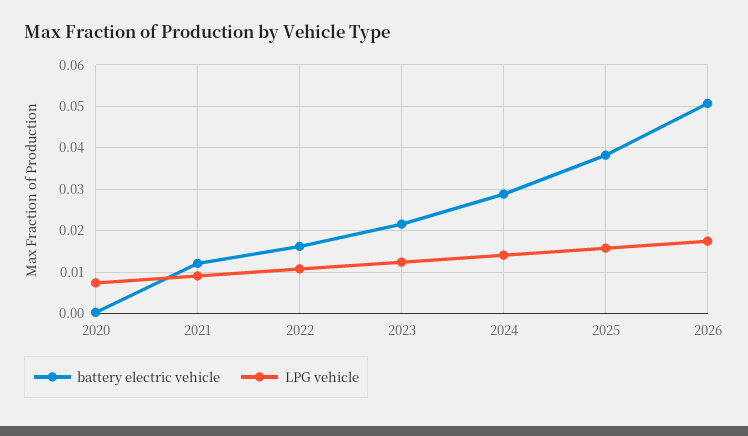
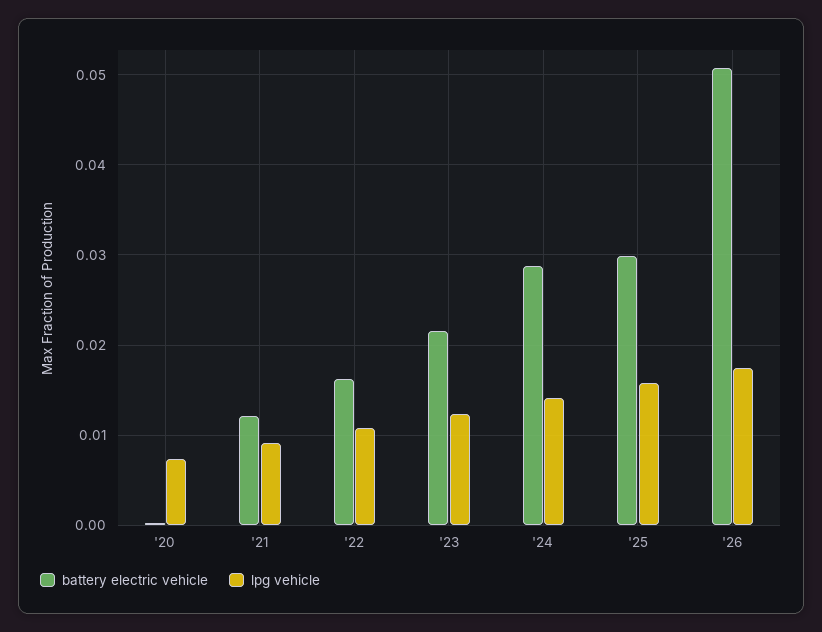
battery electric vehicle, 2025: 0.038 -> 0.03

